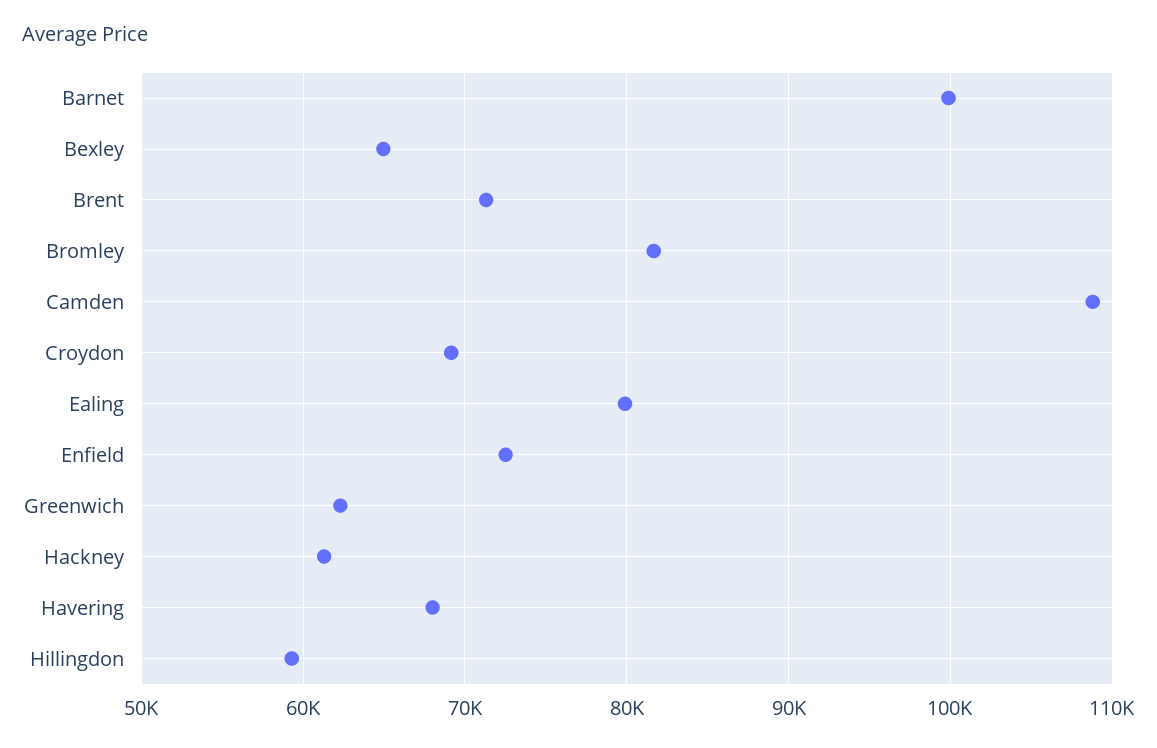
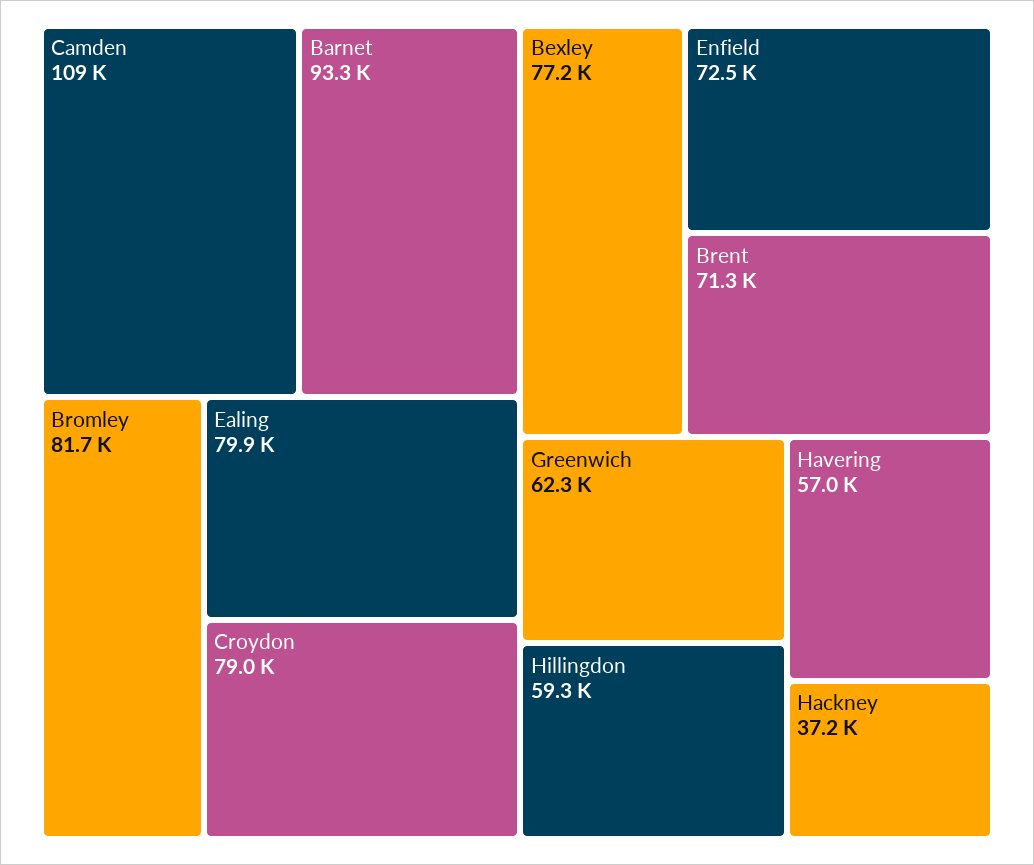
Barnet: 100000 -> 93300
Bexley: 65000 -> 77200
Croydon: 69000 -> 79000
Hackney: 61000 -> 37200
Havering: 68000 -> 57000

